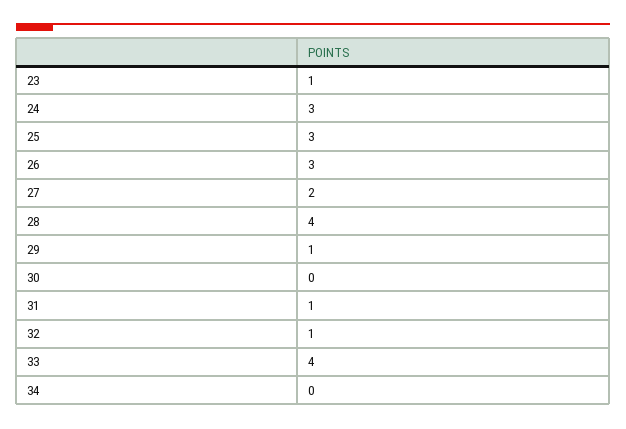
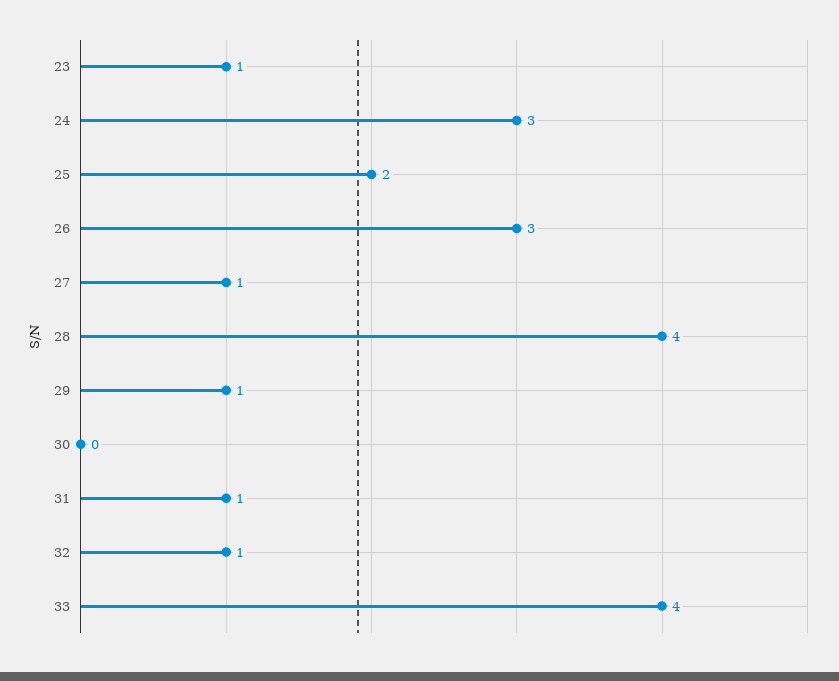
25: 3 -> 2
27: 2 -> 1
34: 0 -> none

